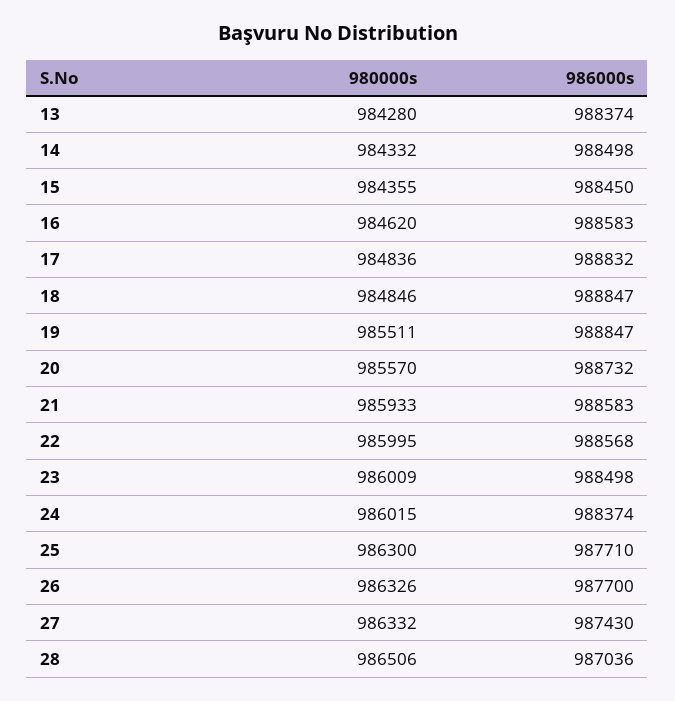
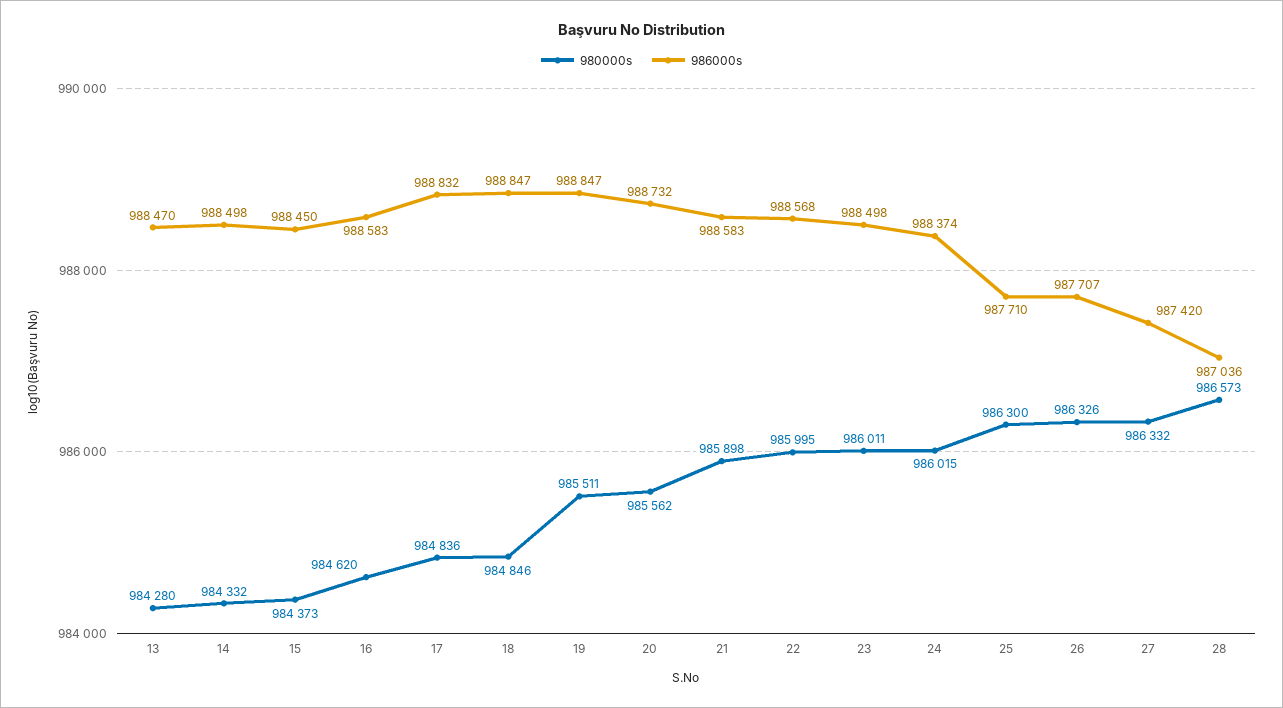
986000s, 13: 988374 -> 988470
980000s, 15: 984355 -> 984373
980000s, 20: 985570 -> 985562
980000s, 21: 985933 -> 985898
980000s, 23: 986009 -> 986011
986000s, 26: 987700 -> 987707
986000s, 27: 987430 -> 987420
980000s, 28: 986506 -> 986573

